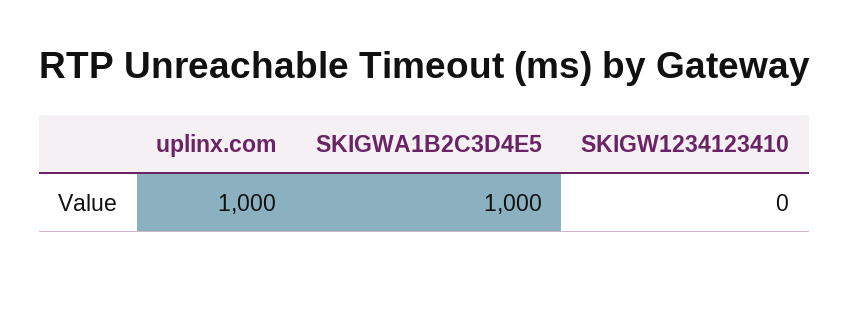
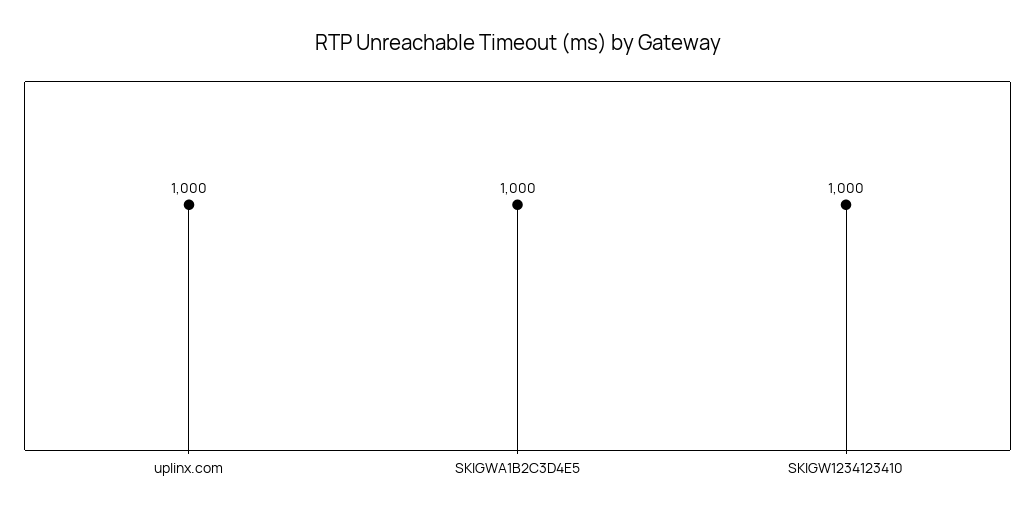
SKIGW1234123410: 0 -> 1000

